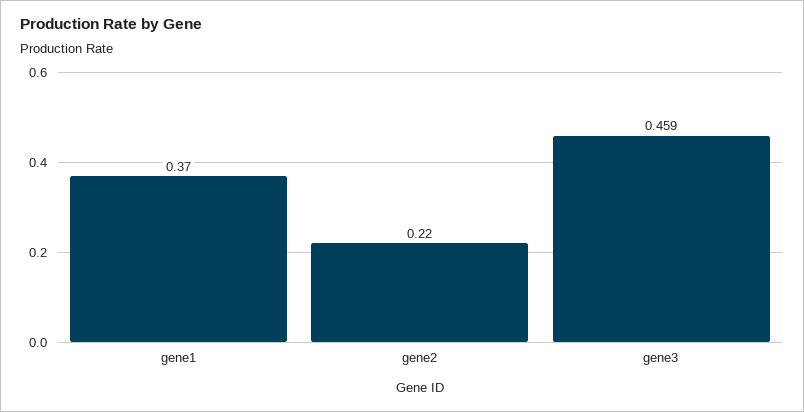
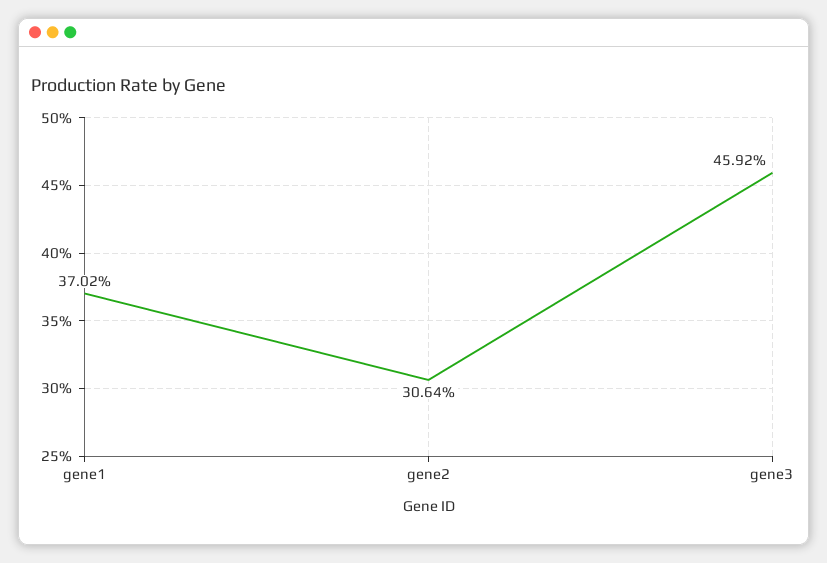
gene2: 0.22 -> 0.3064

